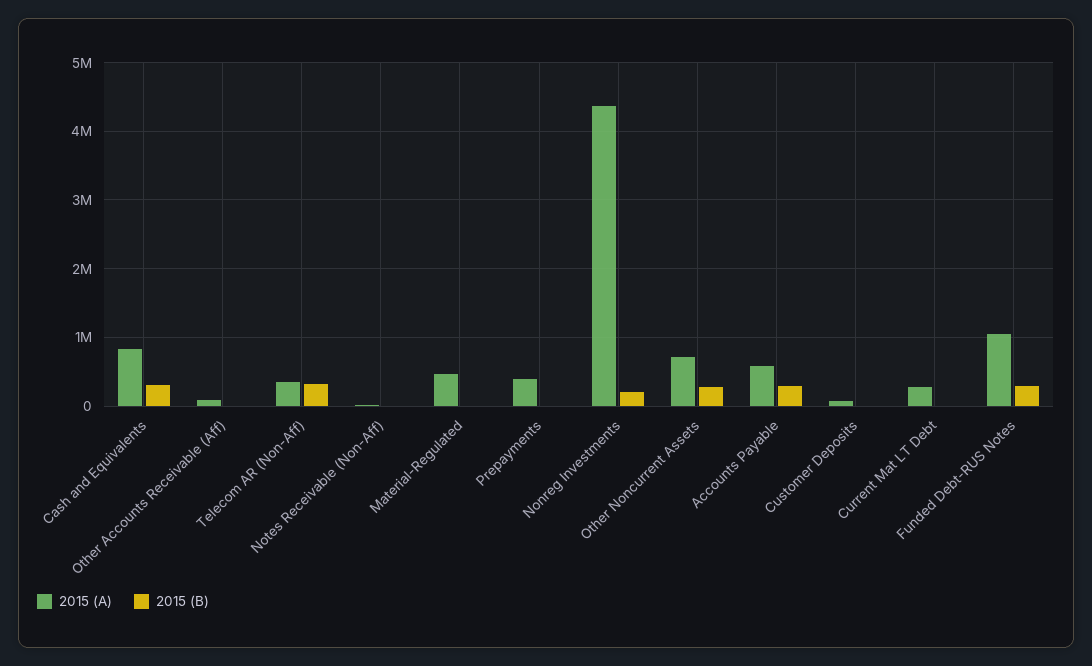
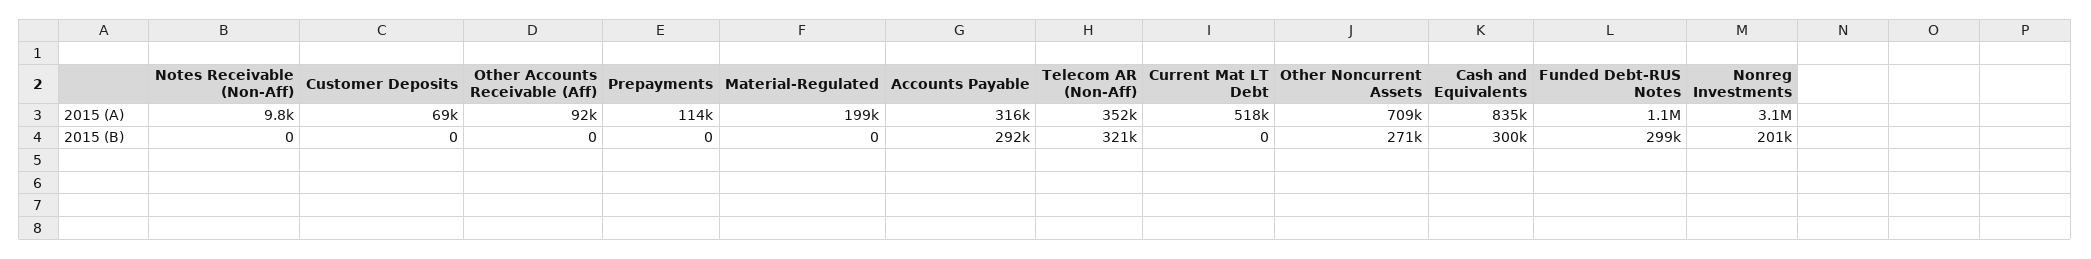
2015 (A), Material-Regulated: 500000 -> 199000
2015 (A), Prepayments: 400000 -> 114000
2015 (A), Nonreg Investments: 4400000 -> 3100000
2015 (A), Accounts Payable: 600000 -> 316000
2015 (A), Current Mat LT Debt: 300000 -> 518000

